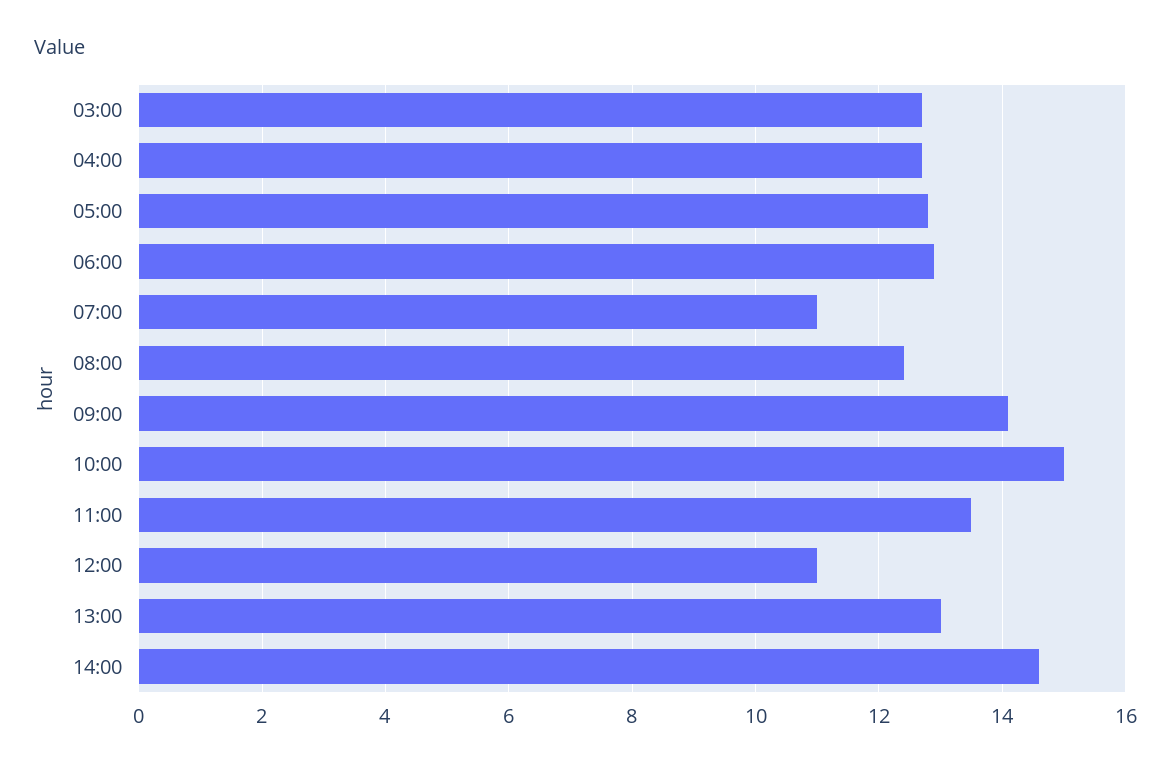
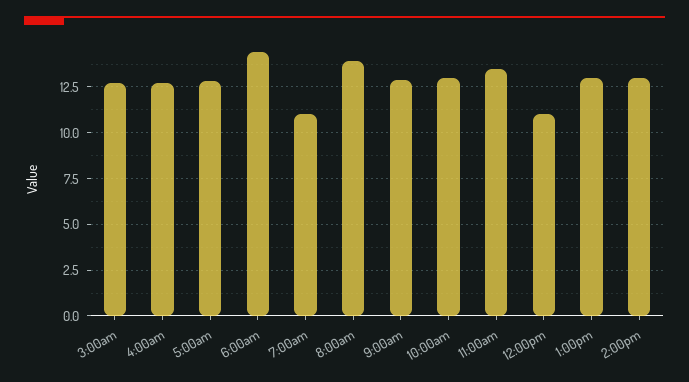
06:00: 13 -> 14.5
08:00: 12.5 -> 14
09:00: 14 -> 13
10:00: 15 -> 13
14:00: 14.5 -> 13

